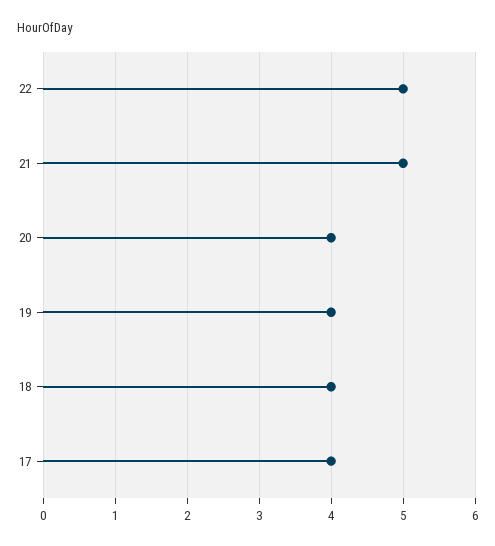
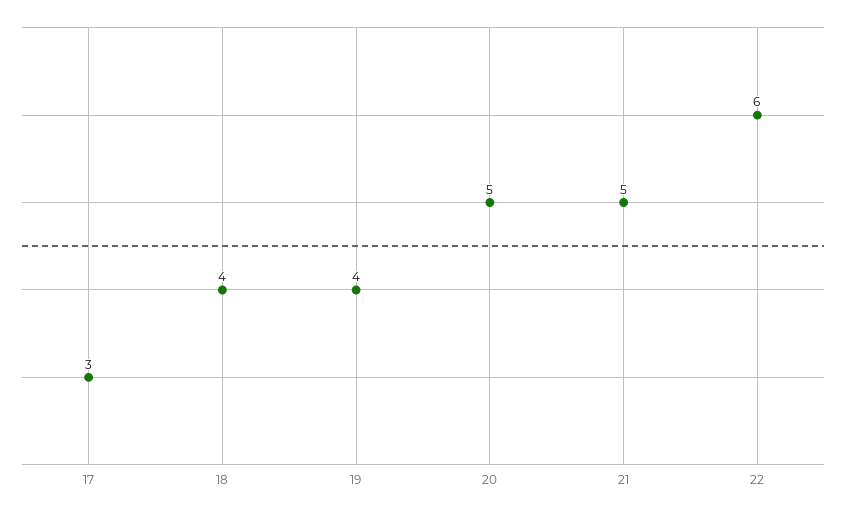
22: 5 -> 6
20: 4 -> 5
17: 4 -> 3

